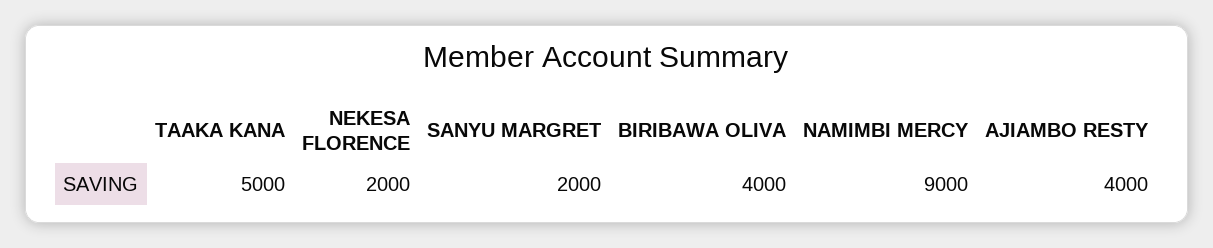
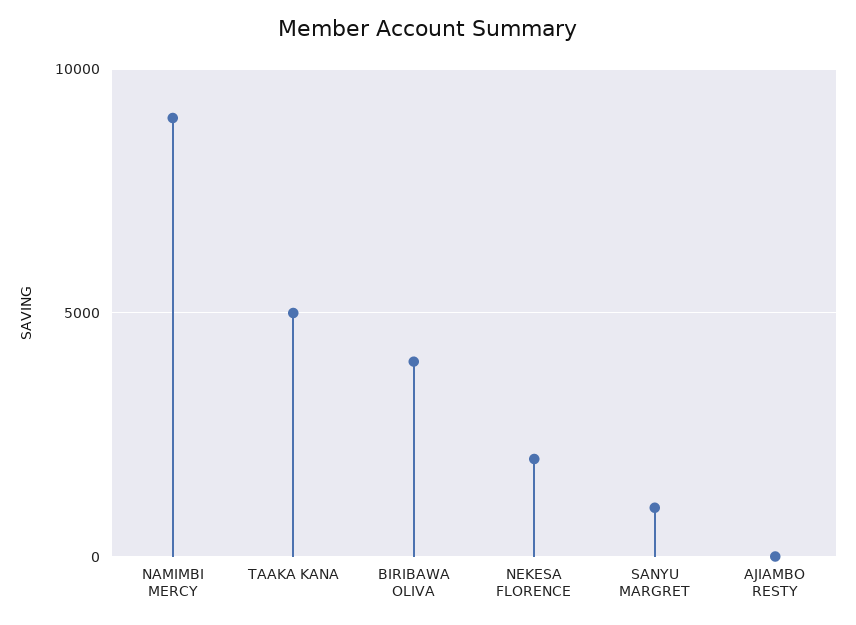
SANYU MARGRET: 2000 -> 1000
AJIAMBO RESTY: 4000 -> 0

